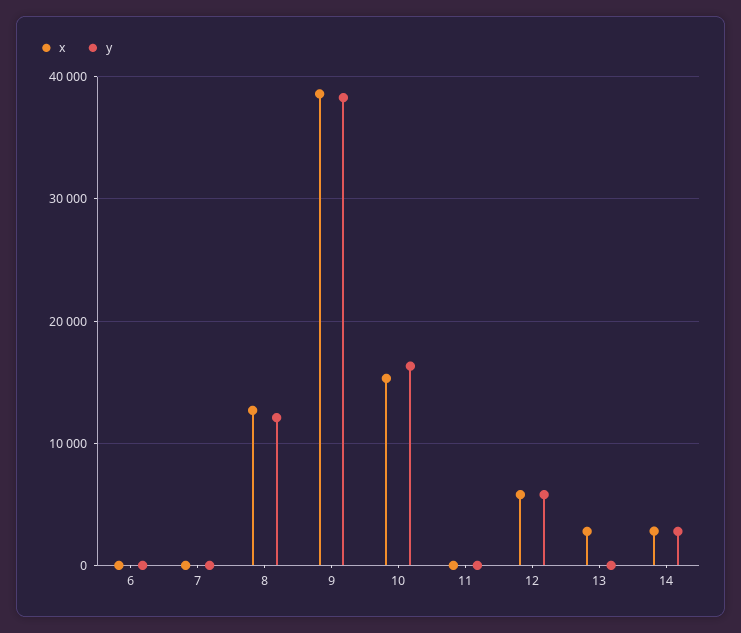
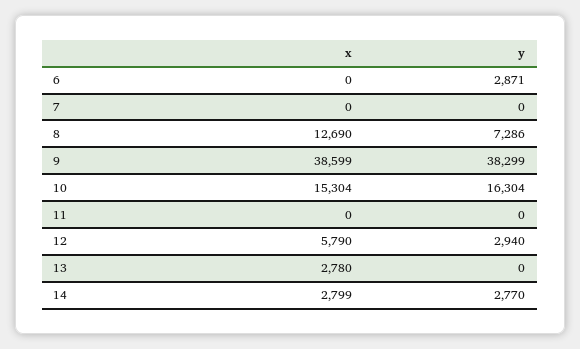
y, 6: 0 -> 2871
y, 8: 12000 -> 7286
y, 12: 6000 -> 2940

